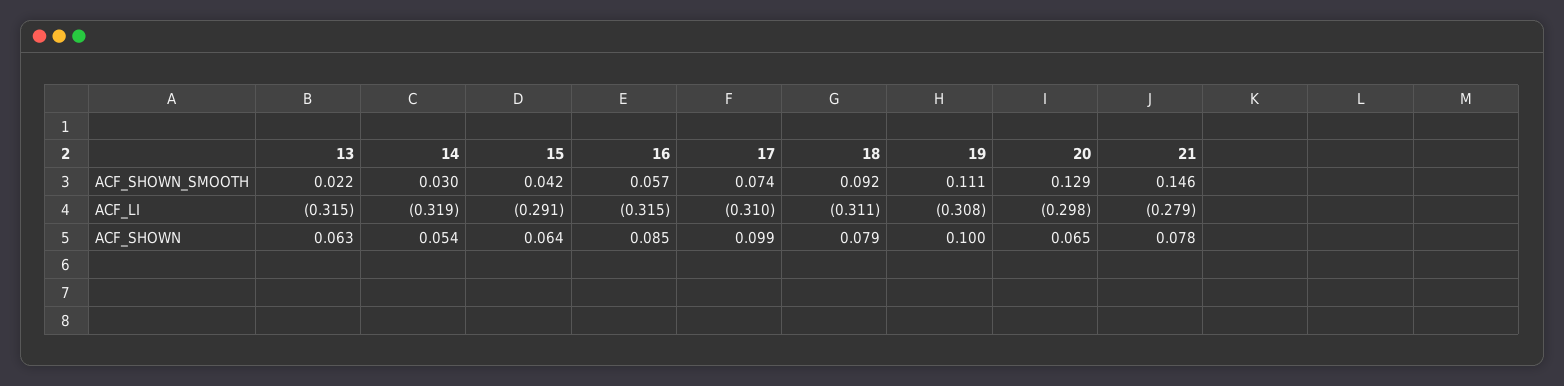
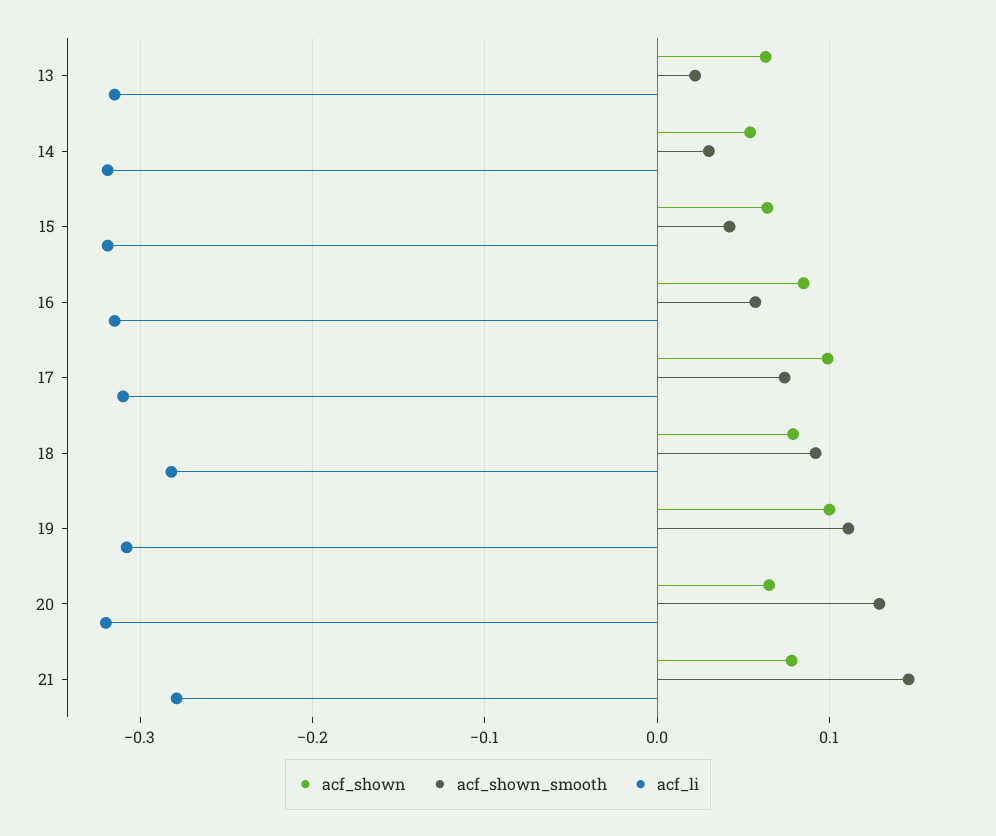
ACF_LI, 15: -0.291 -> -0.32
ACF_LI, 18: -0.311 -> -0.28
ACF_LI, 20: -0.298 -> -0.32

